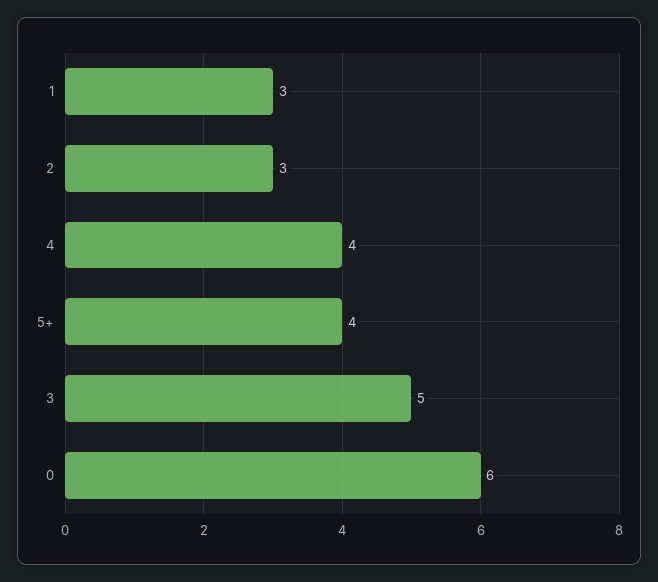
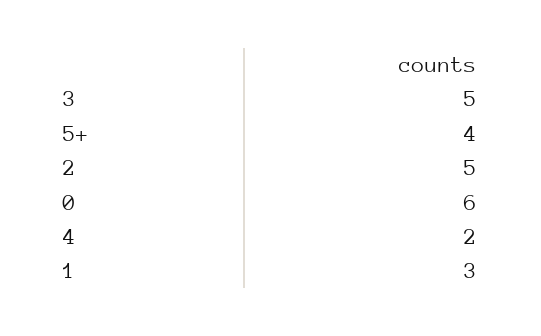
2: 3 -> 5
4: 4 -> 2

